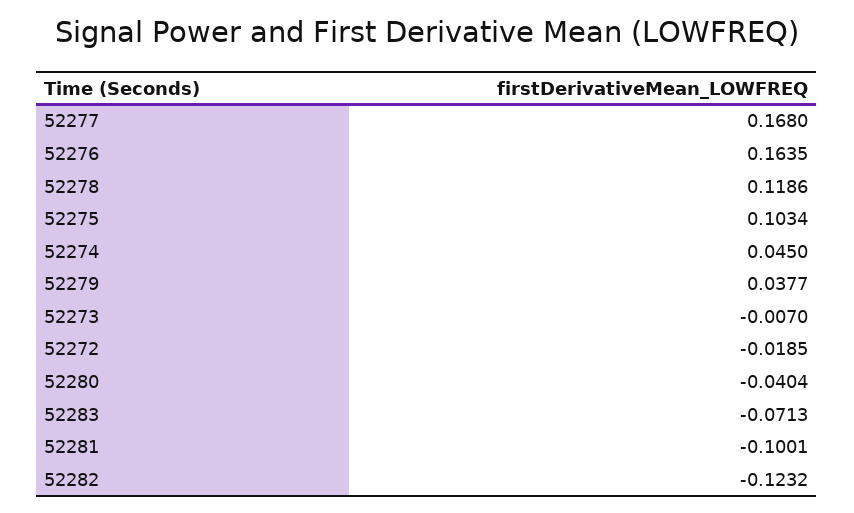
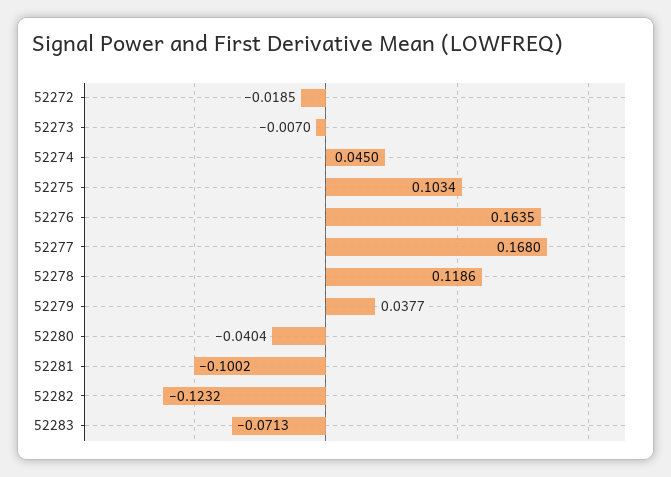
52281: -0.1001 -> -0.1002

